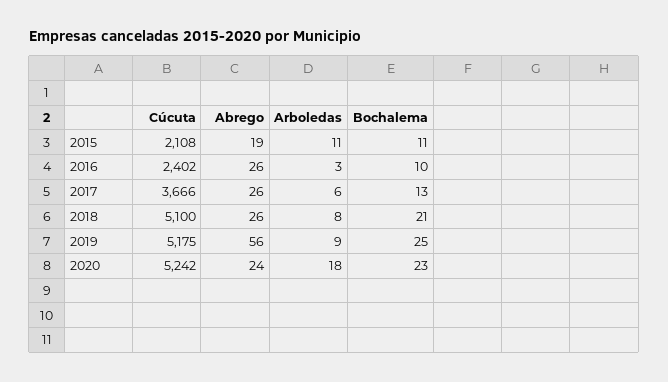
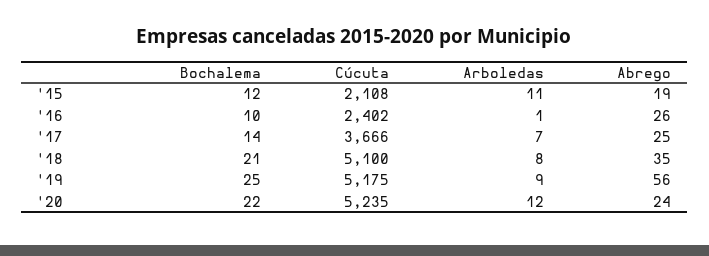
Bochalema, 2015: 11 -> 12
Arboledas, 2016: 3 -> 1
Abrego, 2017: 26 -> 25
Arboledas, 2017: 6 -> 7
Bochalema, 2017: 13 -> 14
Abrego, 2018: 26 -> 35
Cúcuta, 2020: 5242 -> 5235
Arboledas, 2020: 18 -> 12
Bochalema, 2020: 23 -> 22

